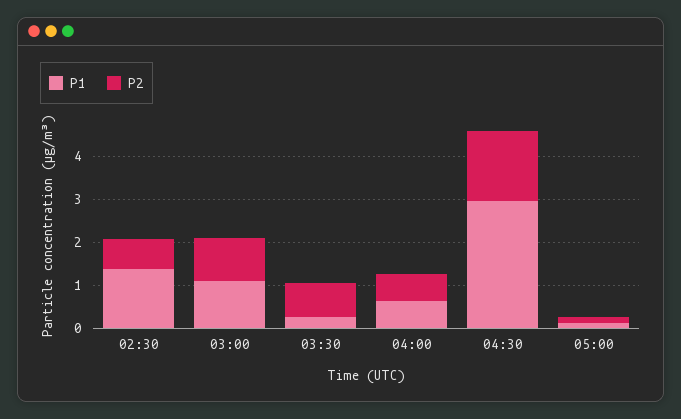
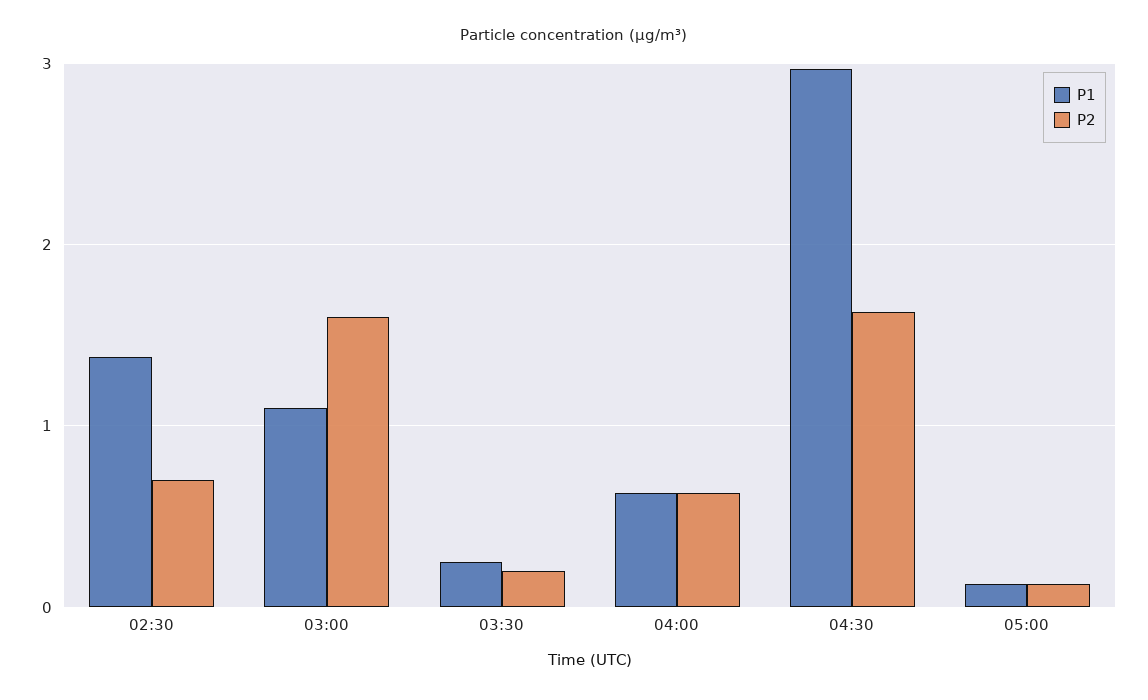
P2, 03:00: 1 -> 1.6
P2, 03:30: 0.8 -> 0.2

